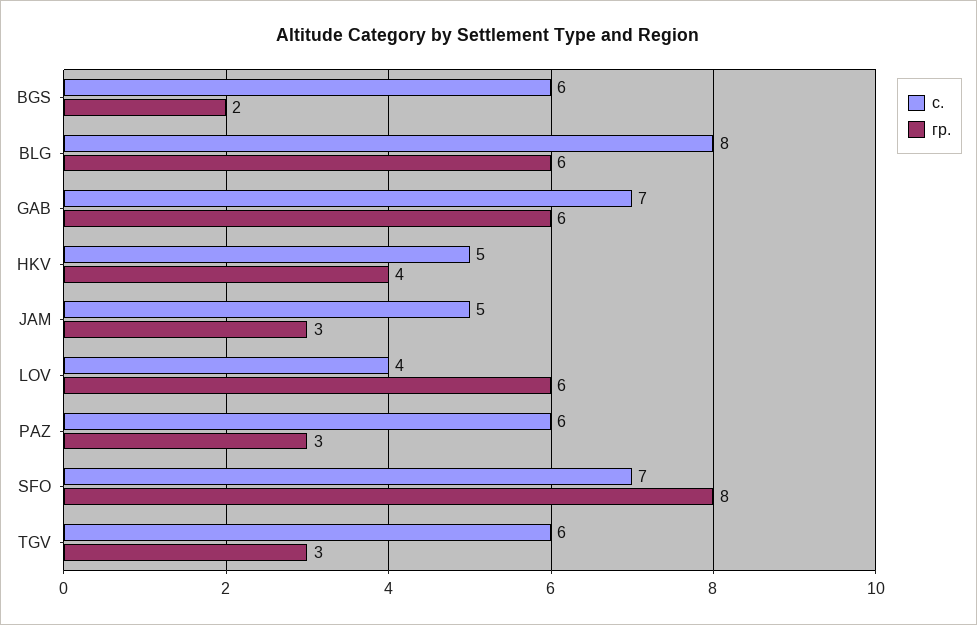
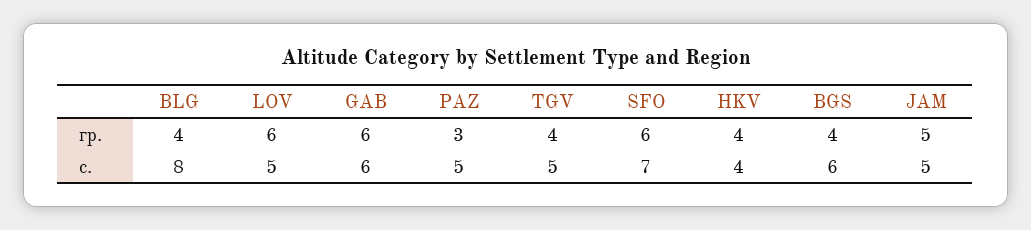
гр., BGS: 2 -> 4
гр., BLG: 6 -> 4
с., GAB: 7 -> 6
с., HKV: 5 -> 4
гр., JAM: 3 -> 5
с., LOV: 4 -> 5
с., PAZ: 6 -> 5
гр., SFO: 8 -> 6
с., TGV: 6 -> 5
гр., TGV: 3 -> 4

